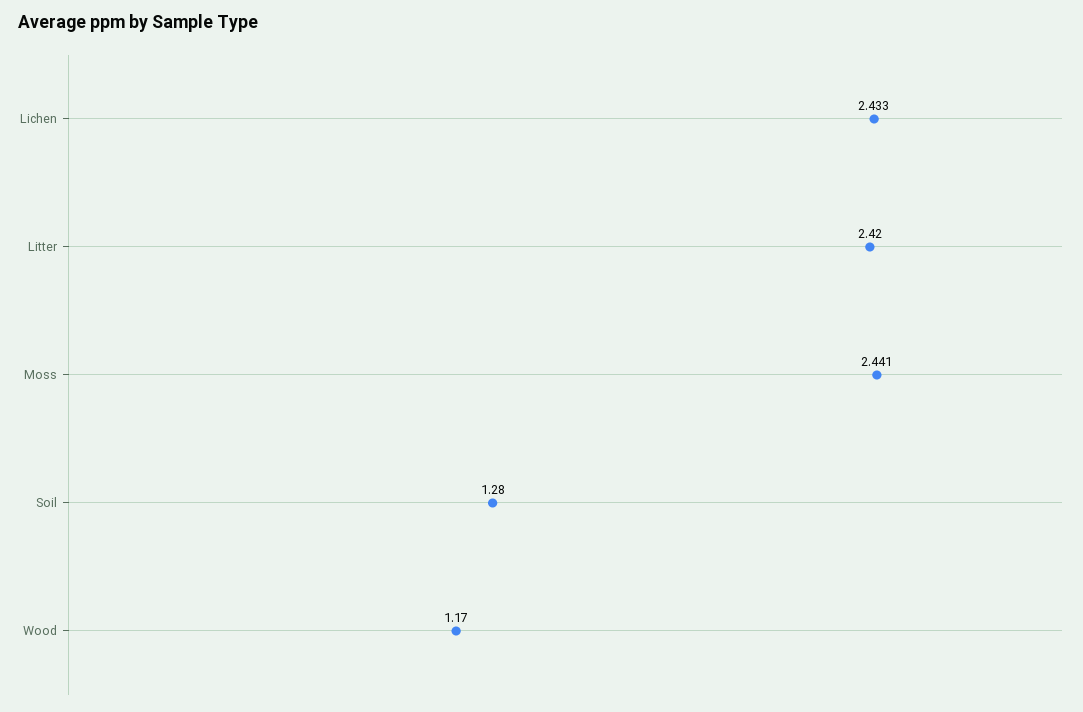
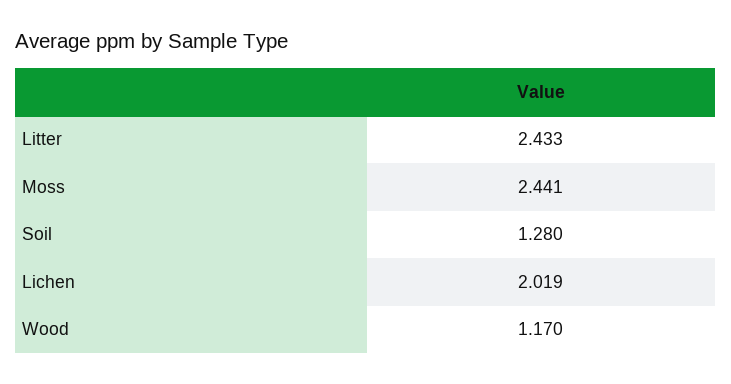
Lichen: 2.433 -> 2.019
Litter: 2.42 -> 2.433

